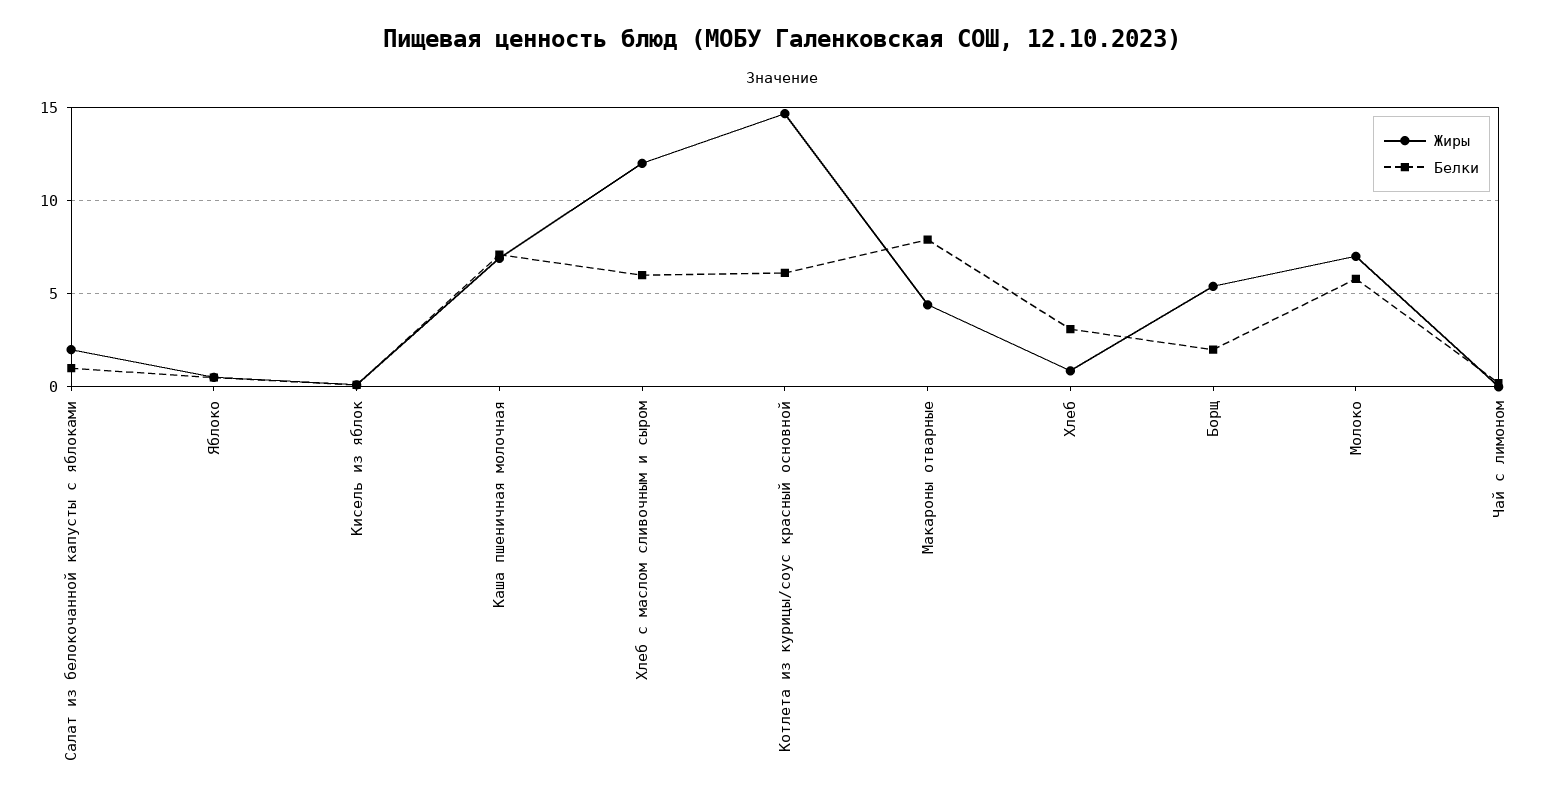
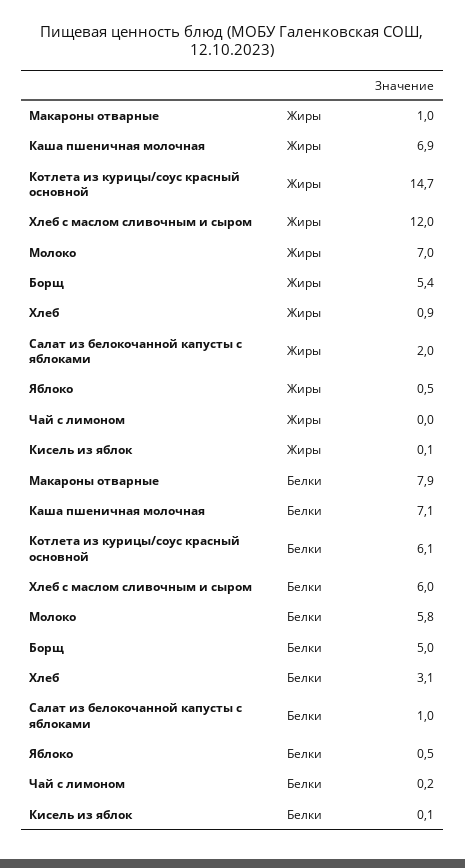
Жиры, Макароны отварные: 4.5 -> 1
Белки, Борщ: 2 -> 5

